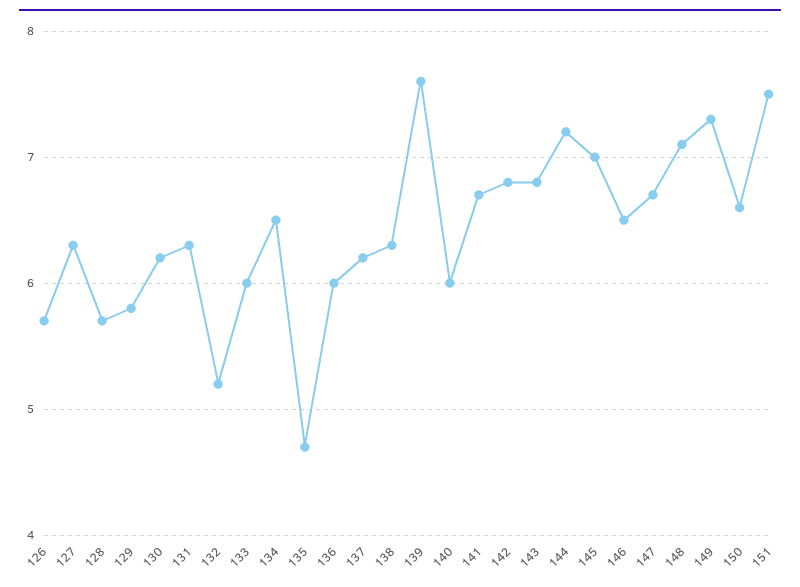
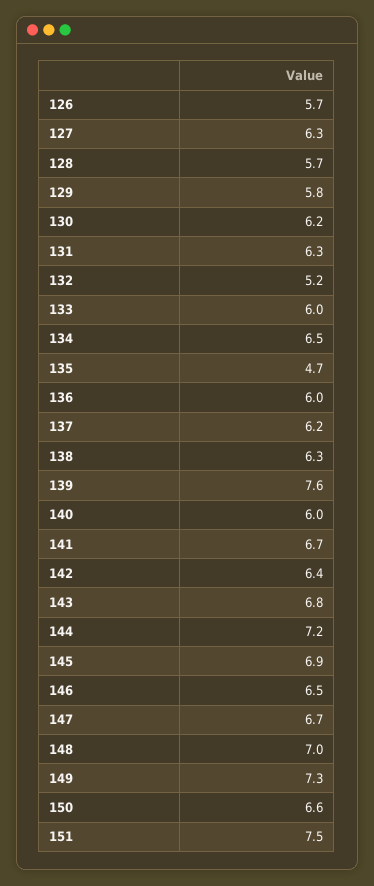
142: 6.8 -> 6.4
145: 7 -> 6.9
148: 7.1 -> 7

